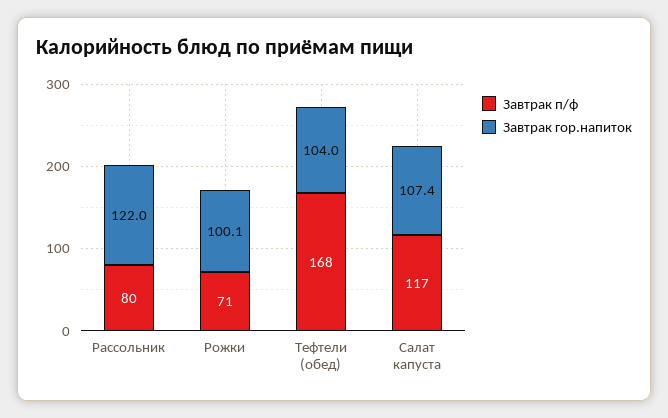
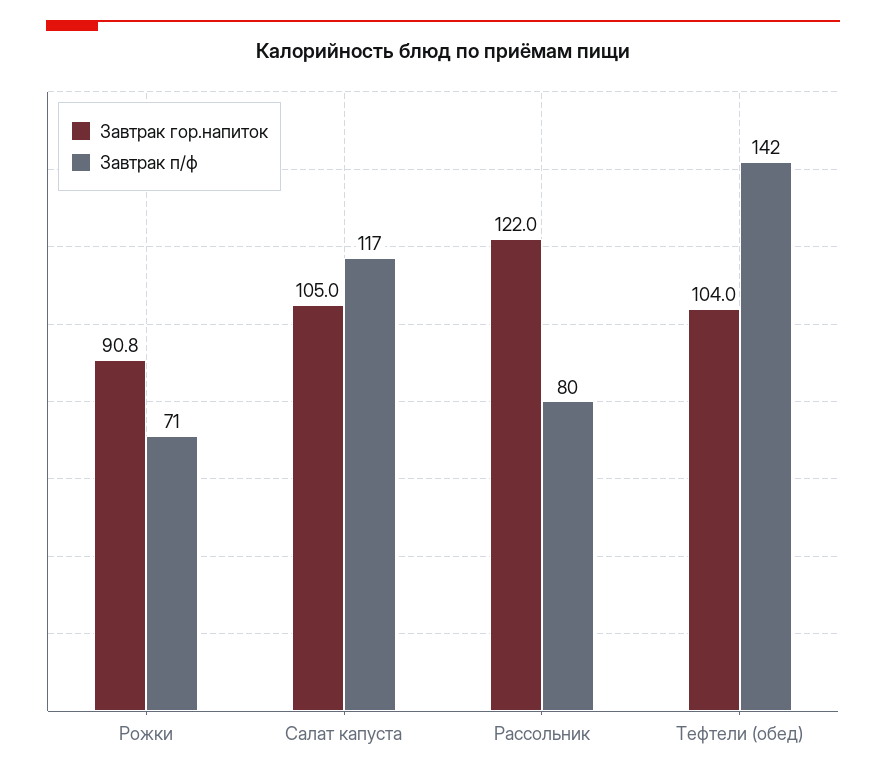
Завтрак гор.напиток, Рожки: 100.1 -> 90.8
Завтрак п/ф, Тефтели (обед): 168 -> 142
Завтрак гор.напиток, Салат капуста: 107.4 -> 105

